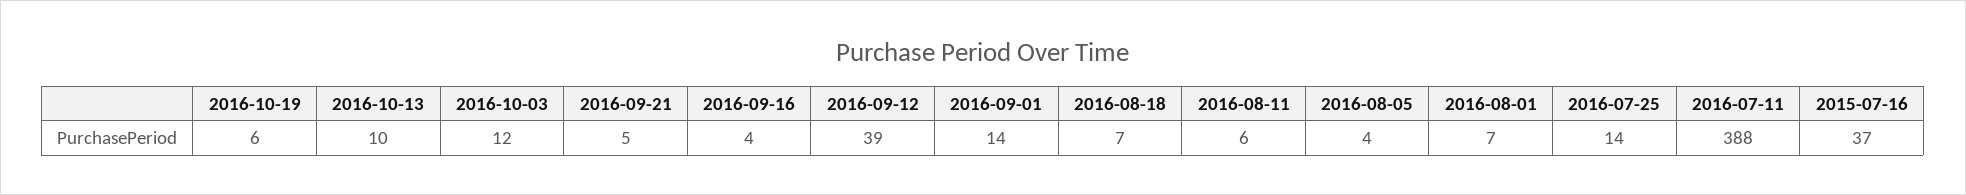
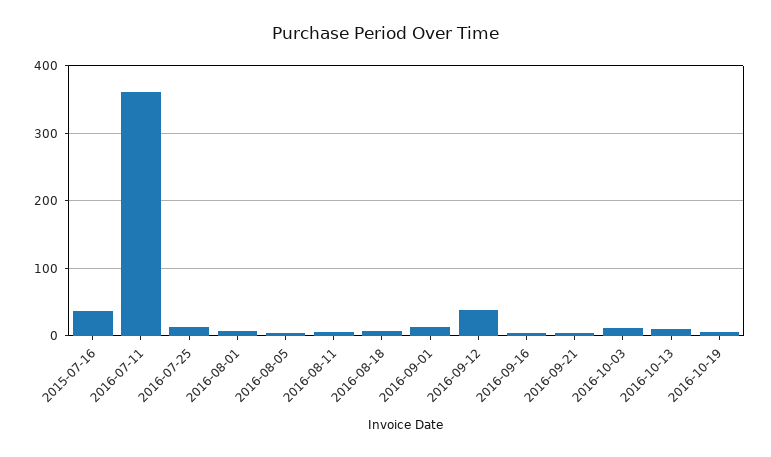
2016-07-11: 388 -> 360

